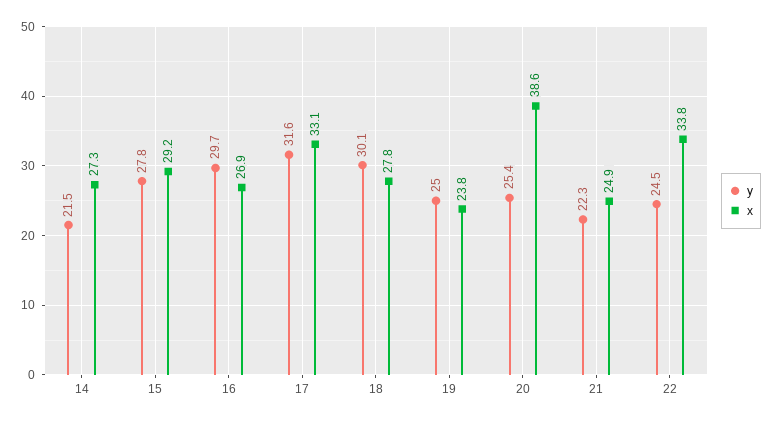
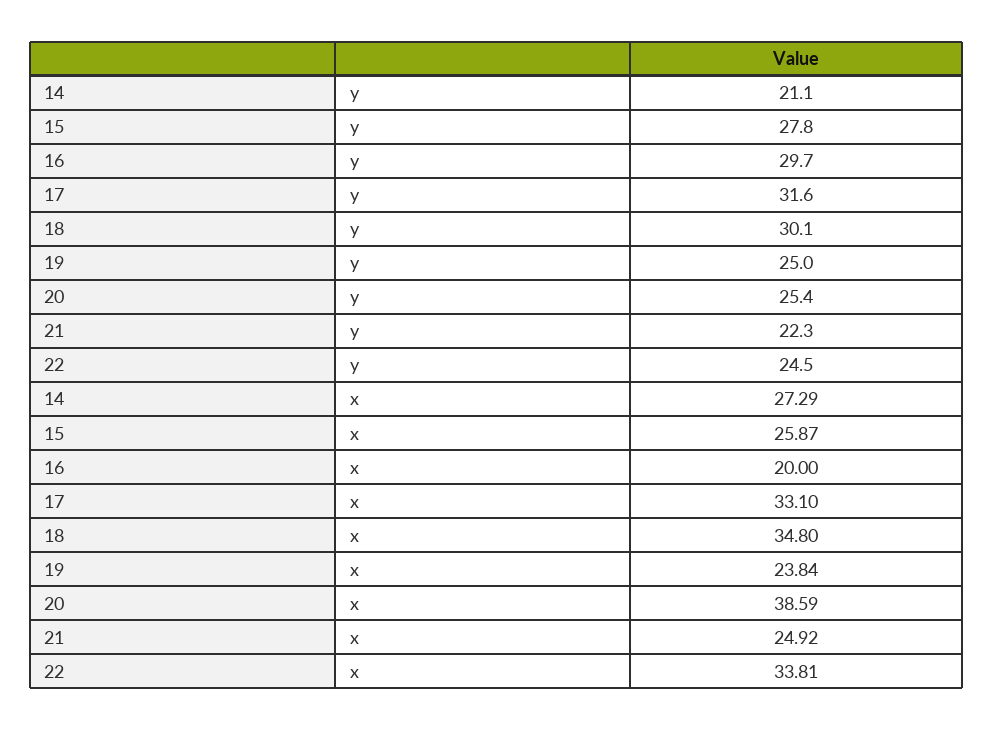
y, 14: 21.5 -> 21.1
x, 15: 29.2 -> 25.87
x, 16: 26.9 -> 20
x, 18: 27.8 -> 34.8

